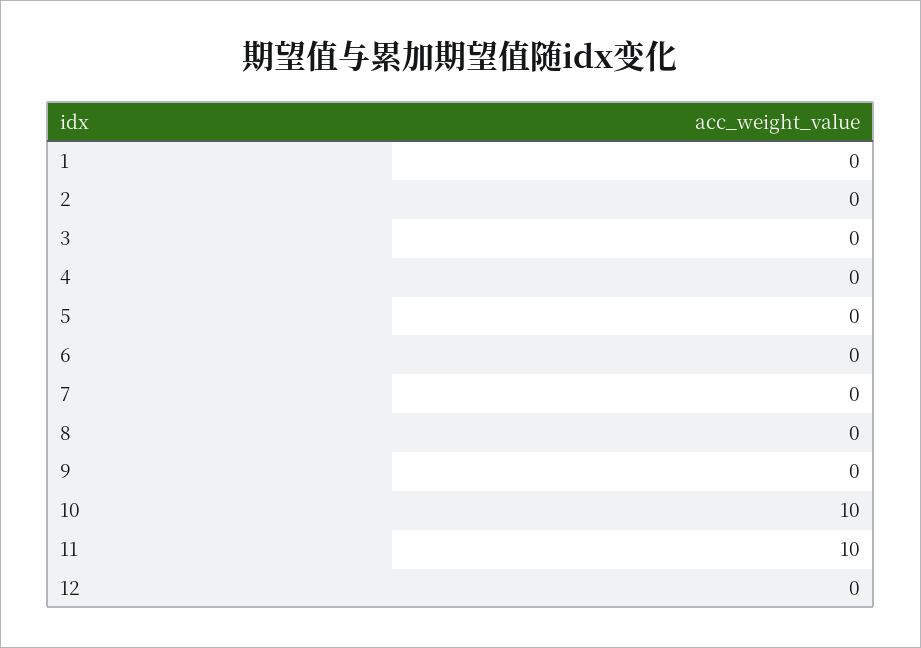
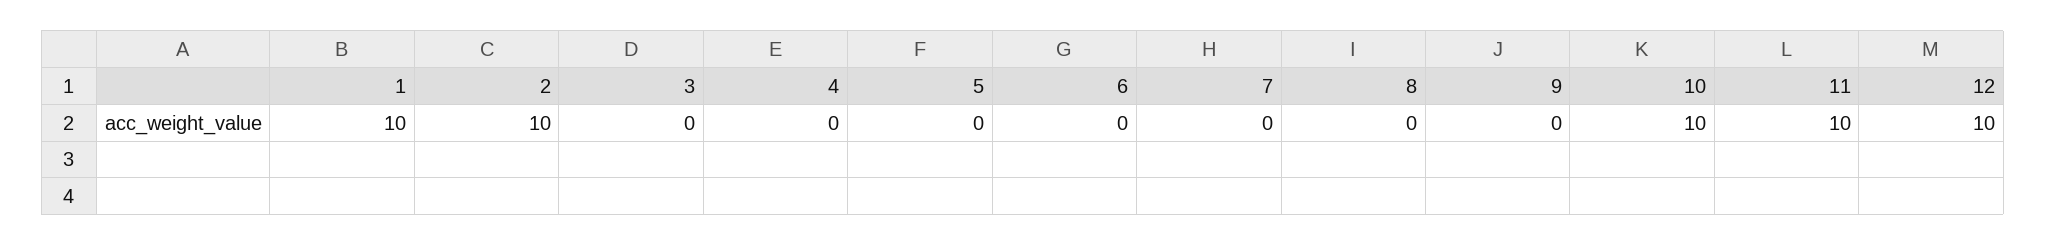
1: 0 -> 10
2: 0 -> 10
12: 0 -> 10

